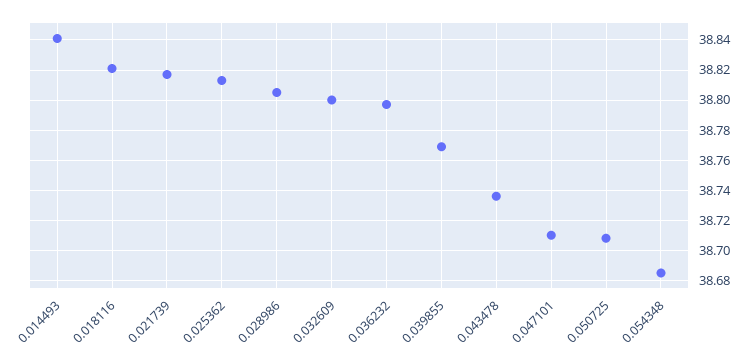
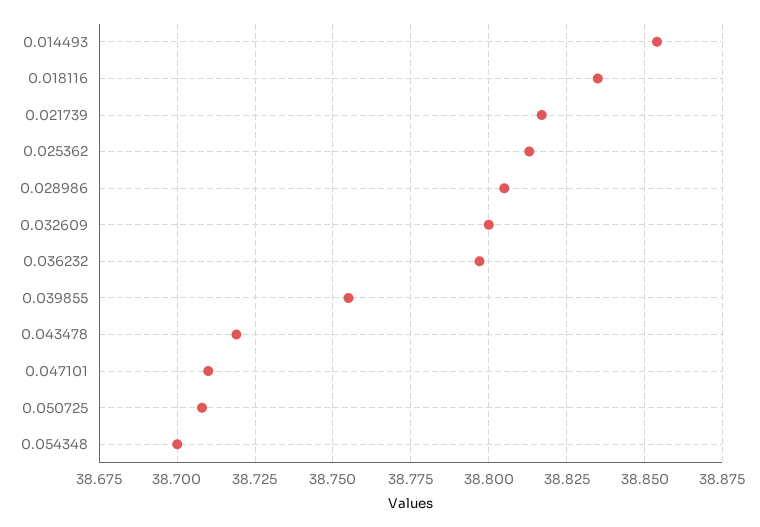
0.014493: 38.84 -> 38.855
0.018116: 38.82 -> 38.835
0.039855: 38.77 -> 38.755
0.043478: 38.735 -> 38.72
0.054348: 38.685 -> 38.7

